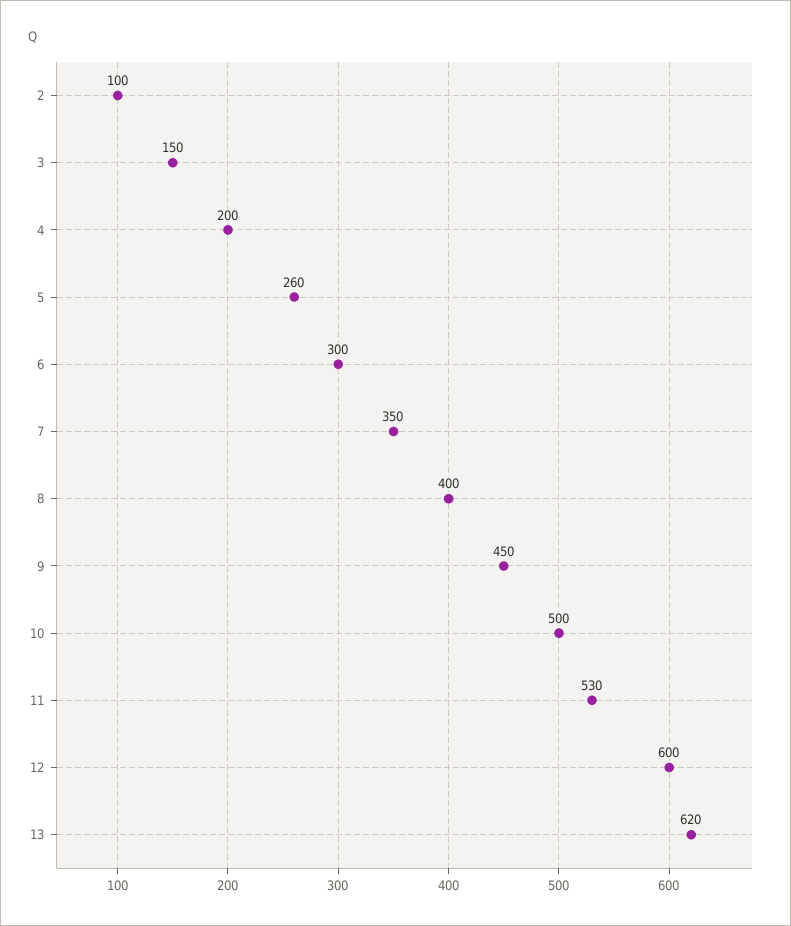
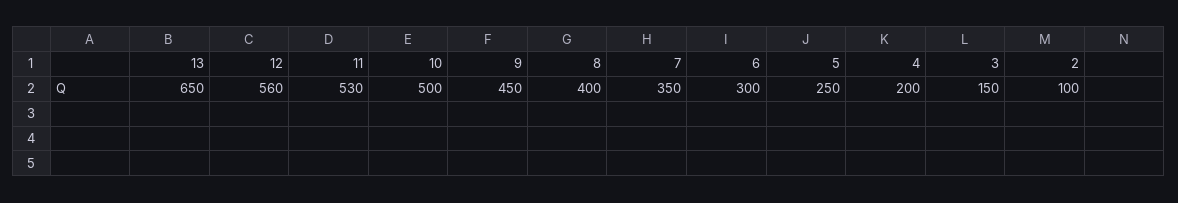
5: 260 -> 250
12: 600 -> 560
13: 620 -> 650

